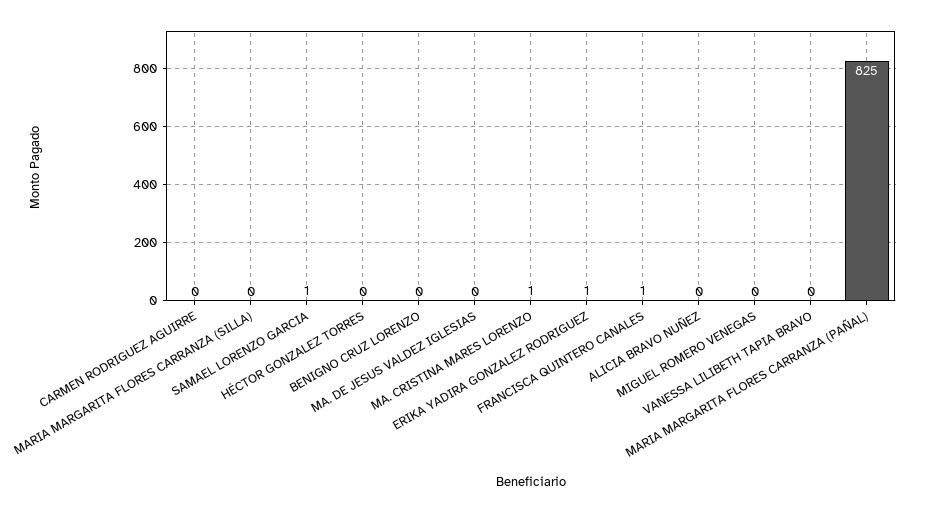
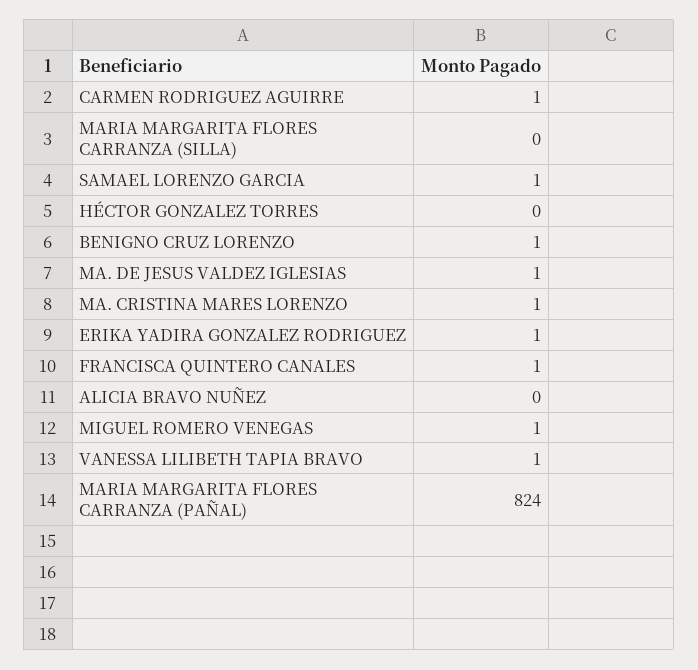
CARMEN RODRIGUEZ AGUIRRE: 0 -> 1
BENIGNO CRUZ LORENZO: 0 -> 1
MA. DE JESUS VALDEZ IGLESIAS: 0 -> 1
MIGUEL ROMERO VENEGAS: 0 -> 1
VANESSA LILIBETH TAPIA BRAVO: 0 -> 1
MARIA MARGARITA FLORES CARRANZA (PAÑAL): 825 -> 824

